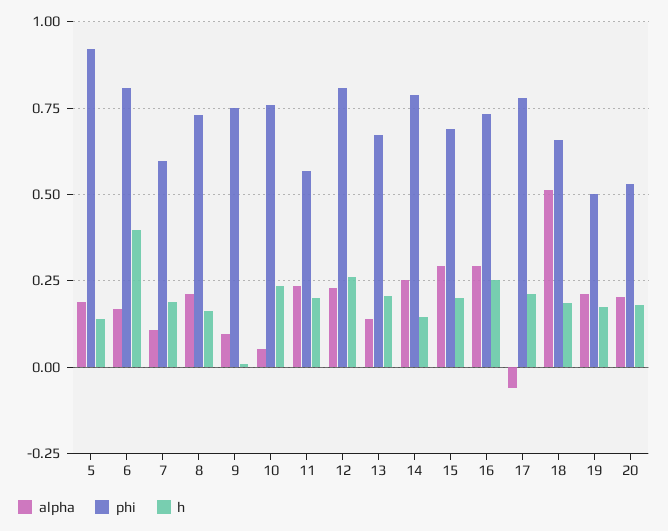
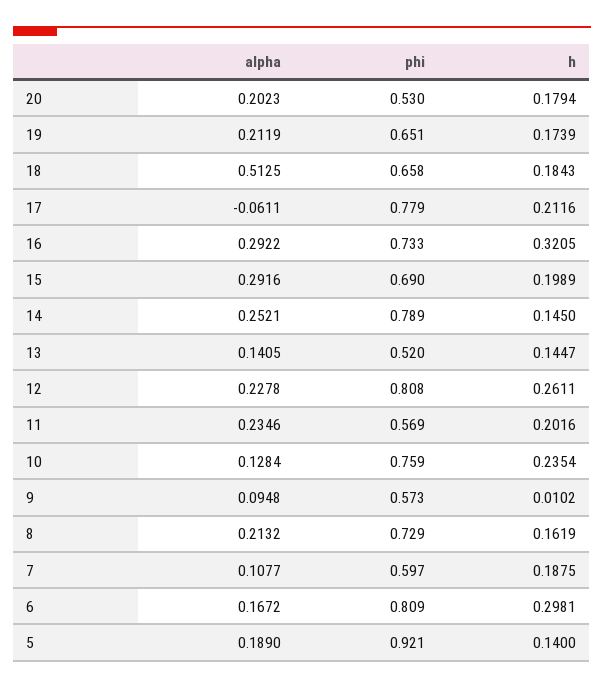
h, 6: 0.4 -> 0.2981
phi, 9: 0.75 -> 0.573
alpha, 10: 0.05 -> 0.1284
phi, 13: 0.675 -> 0.52
h, 13: 0.2 -> 0.1447
h, 16: 0.25 -> 0.3205
phi, 19: 0.5 -> 0.651

